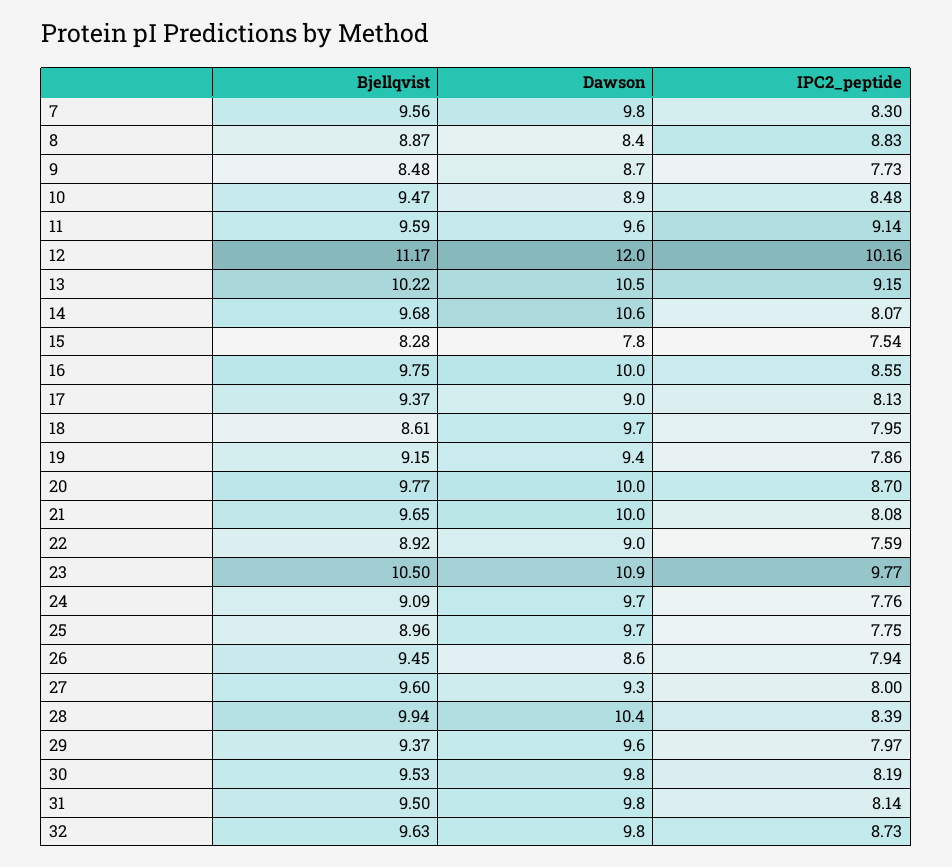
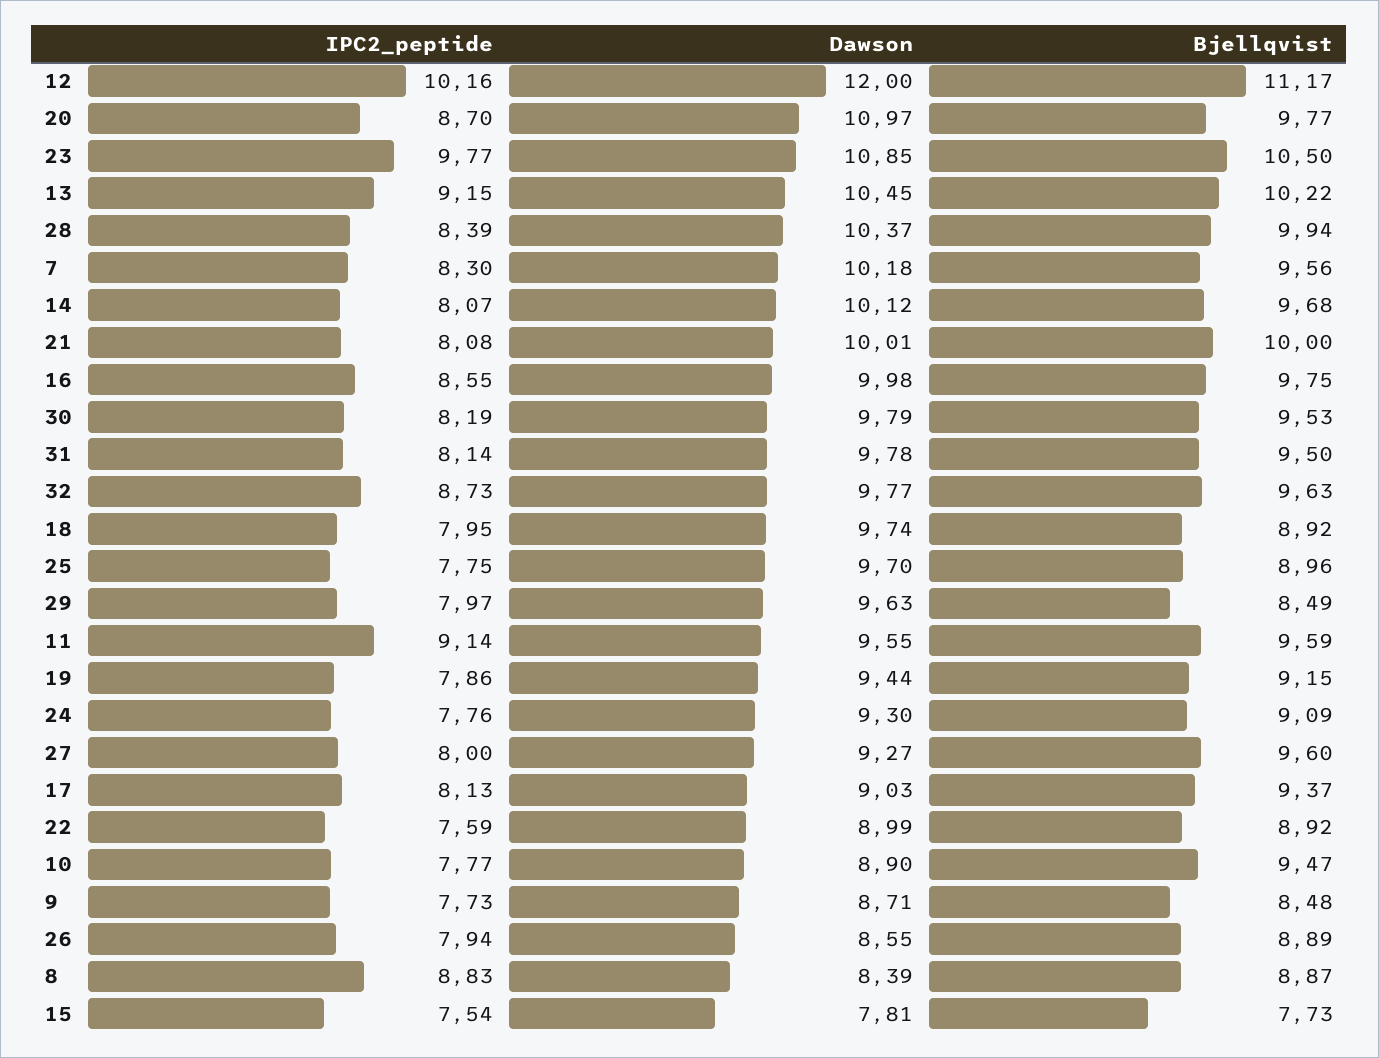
Dawson, 7: 9.8 -> 10.18
IPC2_peptide, 10: 8.48 -> 7.77
Dawson, 14: 10.6 -> 10.12
Bjellqvist, 15: 8.28 -> 7.73
Bjellqvist, 18: 8.61 -> 8.92
Dawson, 20: 10 -> 10.97
Bjellqvist, 21: 9.65 -> 10
Dawson, 24: 9.7 -> 9.3
Bjellqvist, 26: 9.45 -> 8.89
Bjellqvist, 29: 9.37 -> 8.49

